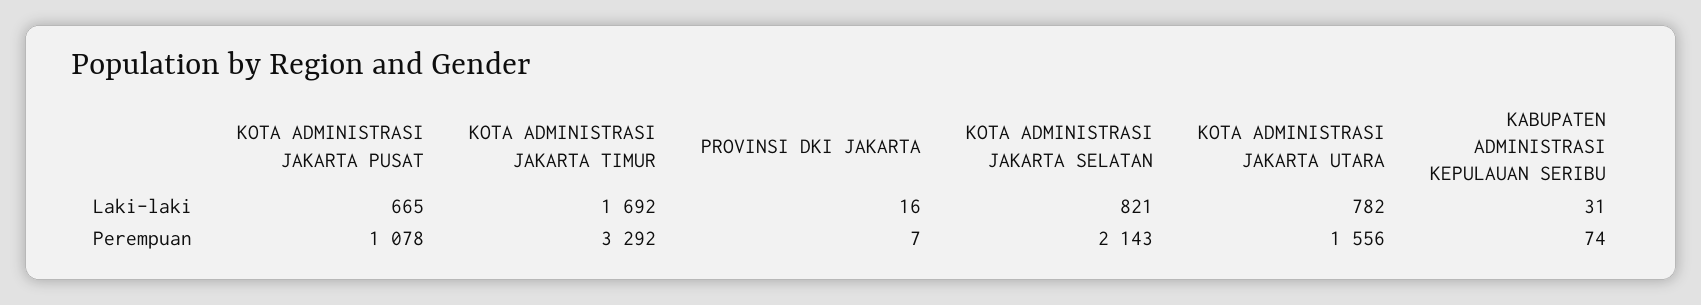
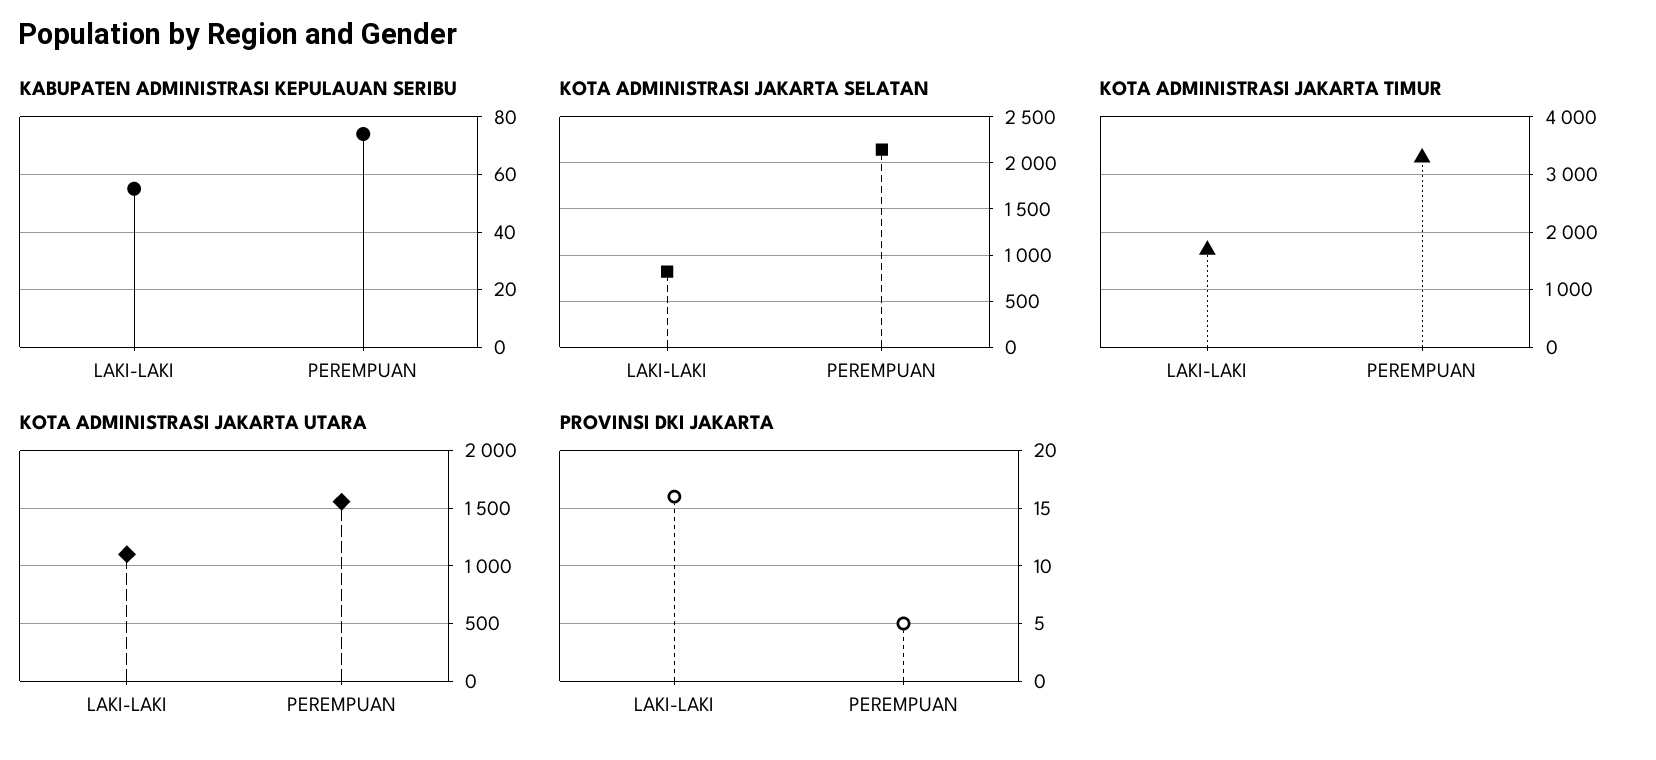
KOTA ADMINISTRASI JAKARTA PUSAT, Laki-laki: 665 -> none
KOTA ADMINISTRASI JAKARTA UTARA, Laki-laki: 782 -> 1100
KABUPATEN ADMINISTRASI KEPULAUAN SERIBU, Laki-laki: 31 -> 55
KOTA ADMINISTRASI JAKARTA PUSAT, Perempuan: 1078 -> none
PROVINSI DKI JAKARTA, Perempuan: 7 -> 5

